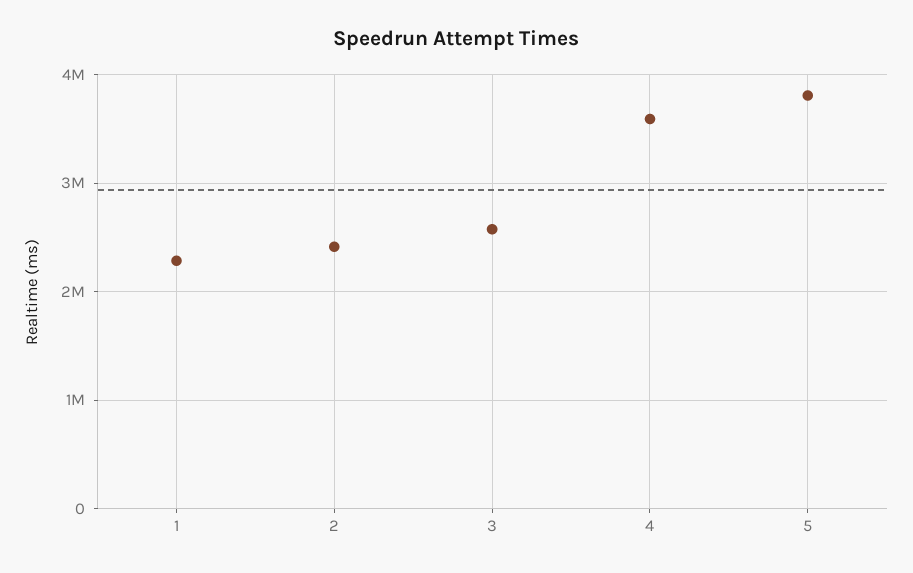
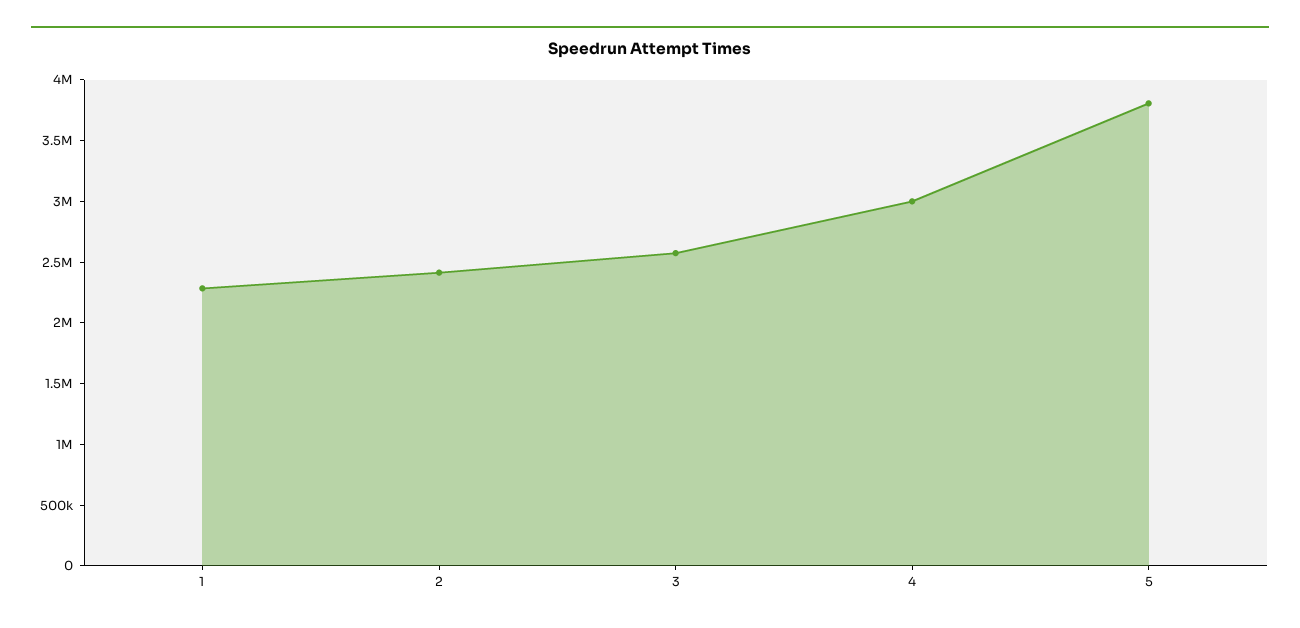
4: 3600000 -> 3000000

